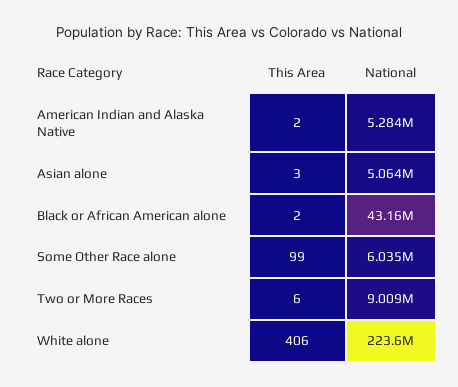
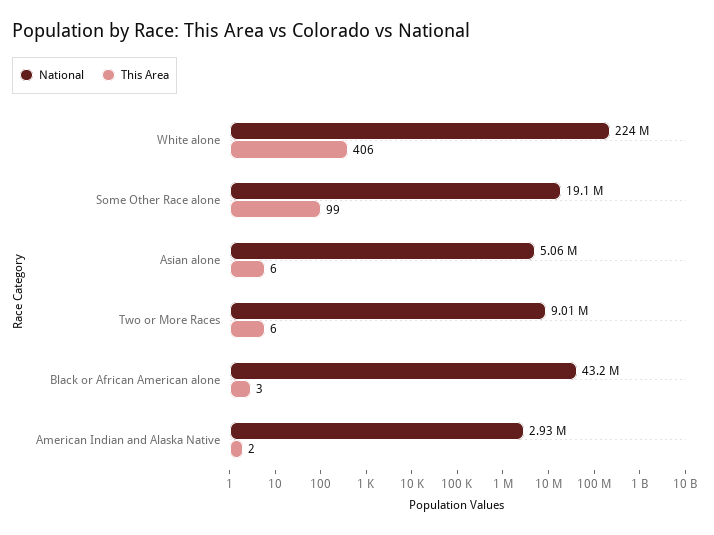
National, American Indian and Alaska Native: 5284000 -> 2930000
This Area, Asian alone: 3 -> 6
This Area, Black or African American alone: 2 -> 3
National, Some Other Race alone: 6035000 -> 19100000

